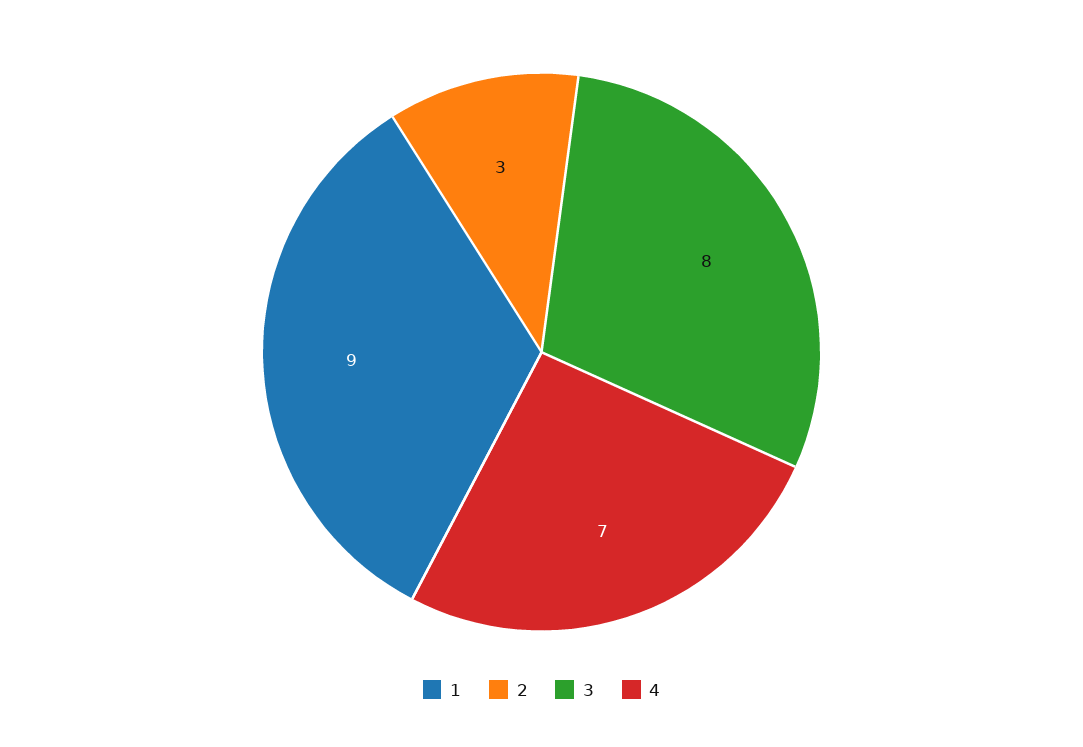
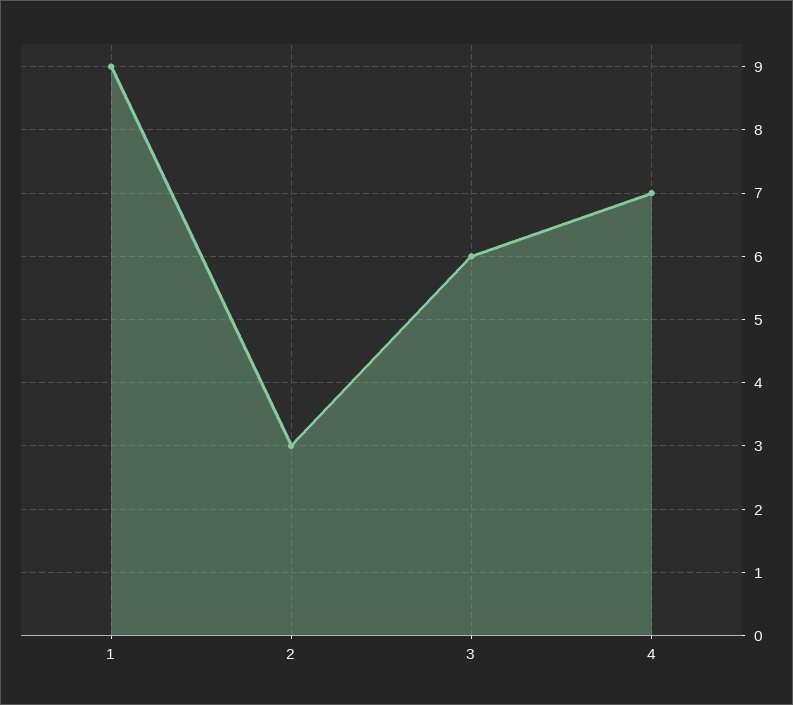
3: 8 -> 6

